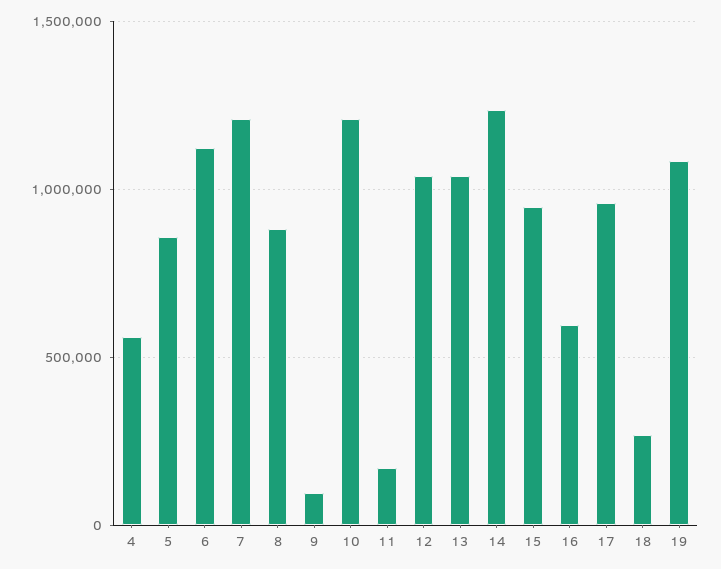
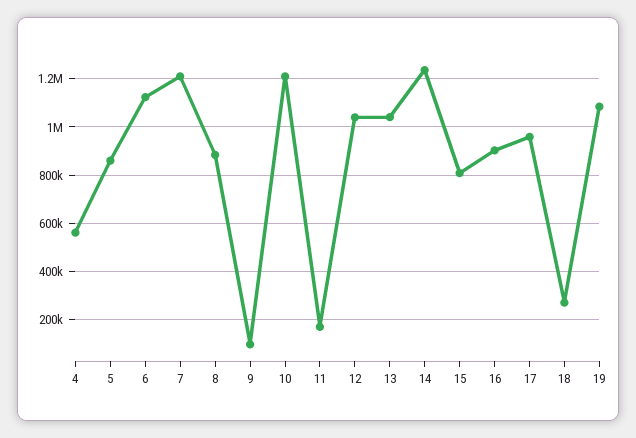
15: 950000 -> 800000
16: 600000 -> 900000

